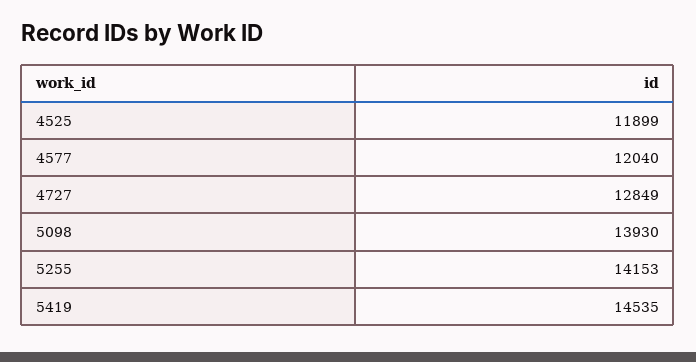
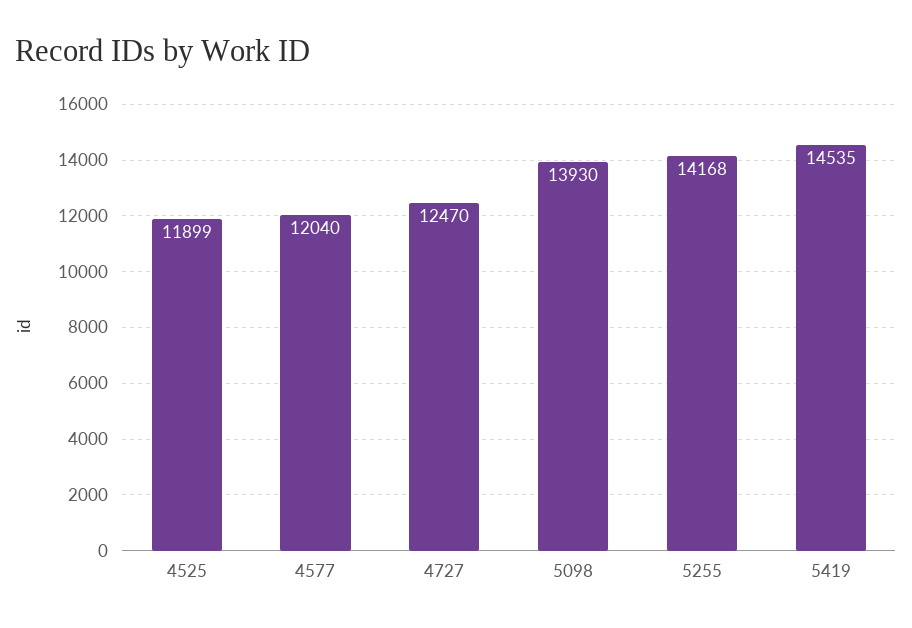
4727: 12849 -> 12470
5255: 14153 -> 14168

